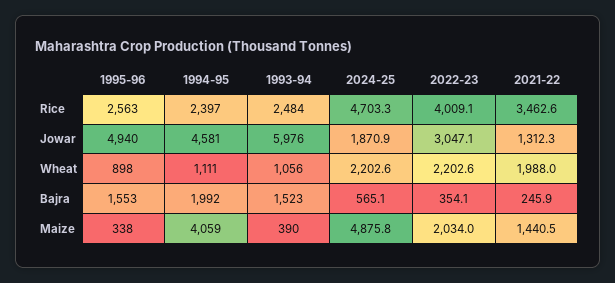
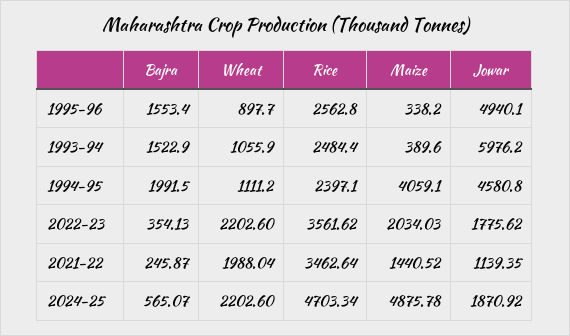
2022-23, Rice: 4009.1 -> 3561.62
2022-23, Jowar: 3047.1 -> 1775.62
2021-22, Jowar: 1312.3 -> 1139.35

